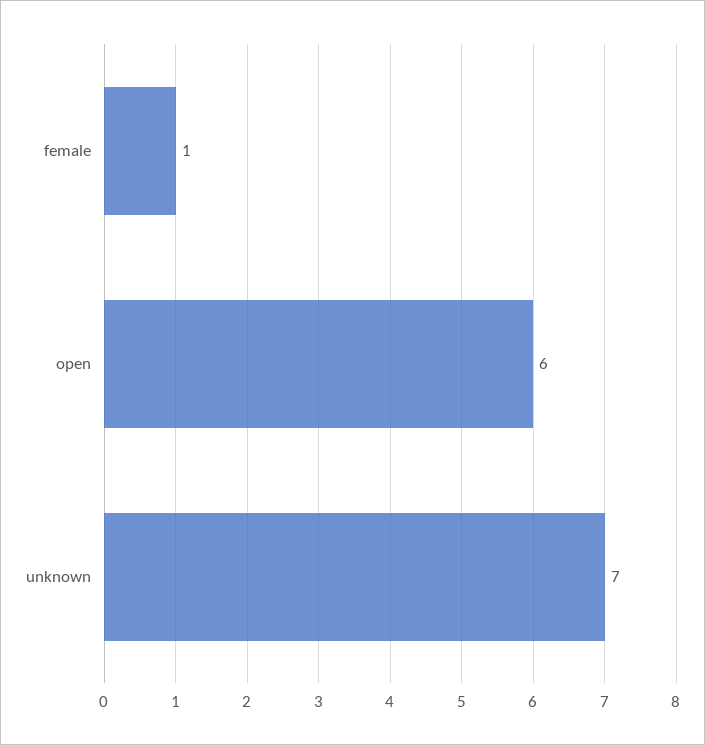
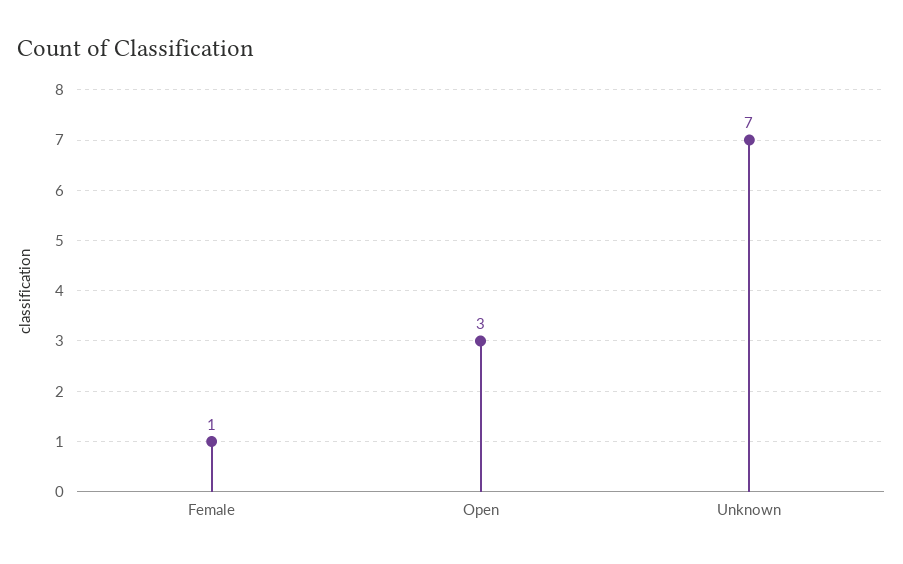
open: 6 -> 3

